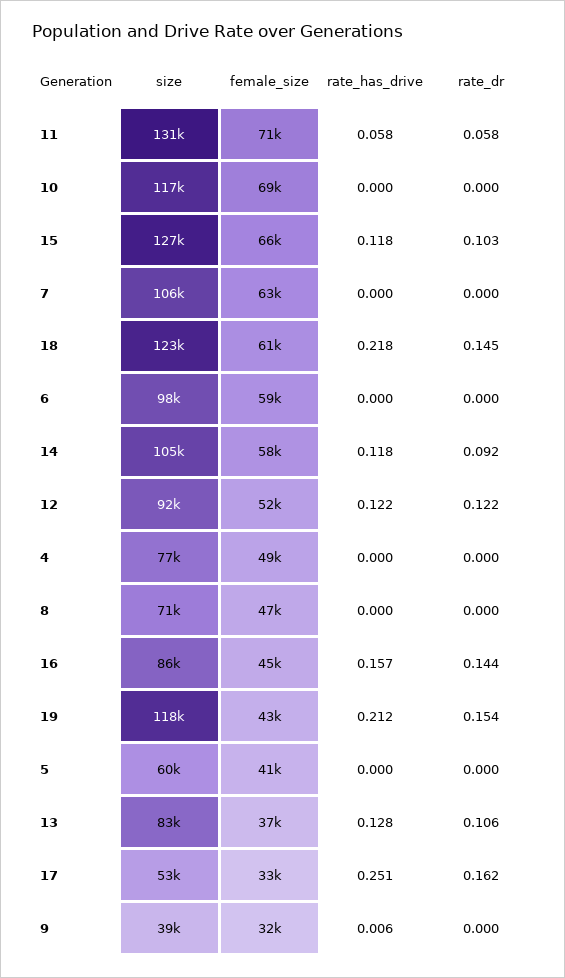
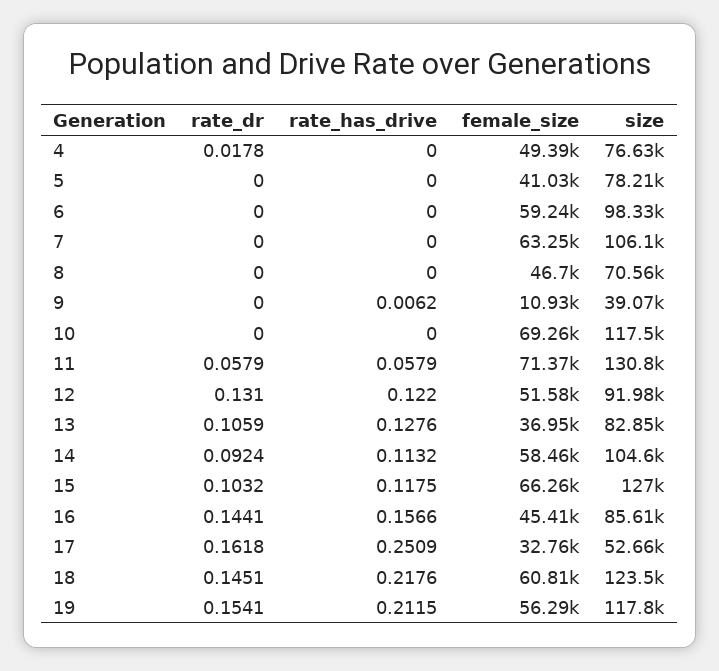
rate_has_drive, 14: 0.118 -> 0.1132
rate_dr, 12: 0.122 -> 0.131
rate_dr, 4: 0 -> 0.0178
female_size, 19: 43000 -> 56290
size, 5: 60000 -> 78210
female_size, 9: 32000 -> 10930

